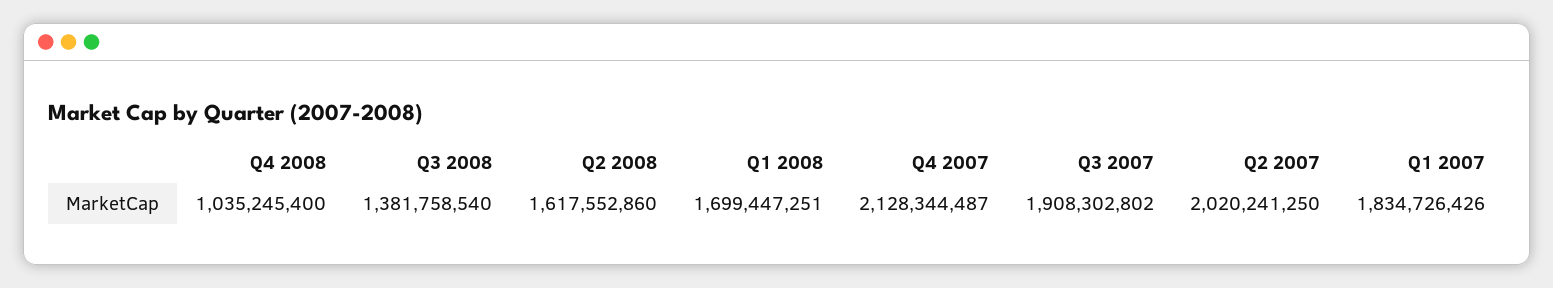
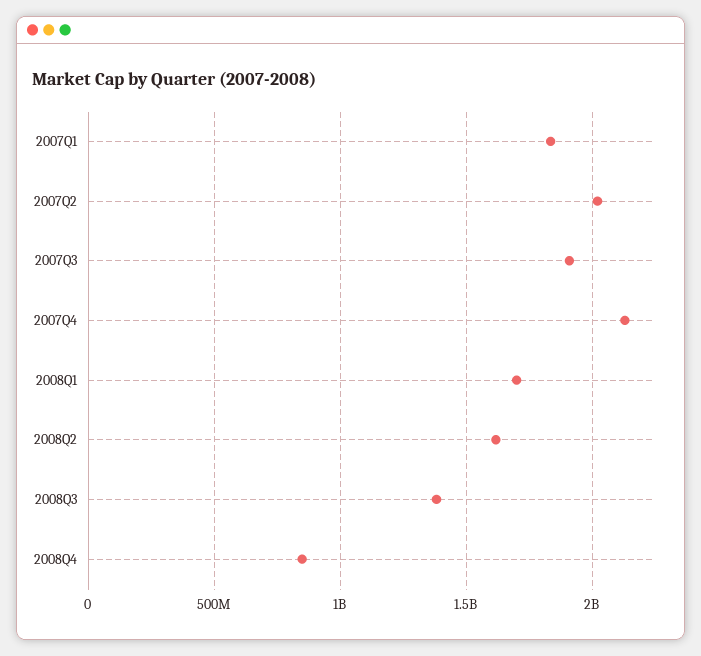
Q4 2008: 1035245400 -> 850000000

